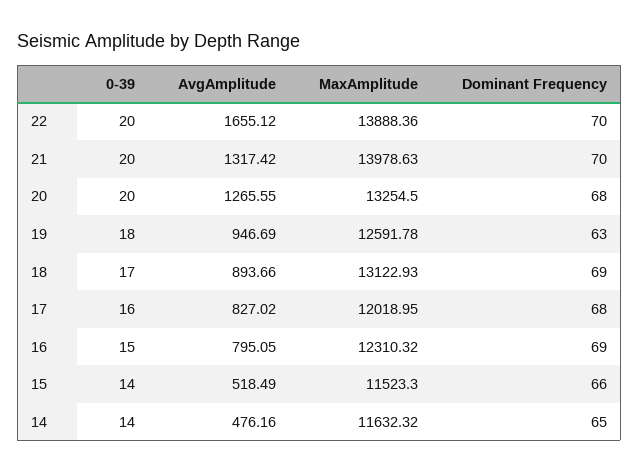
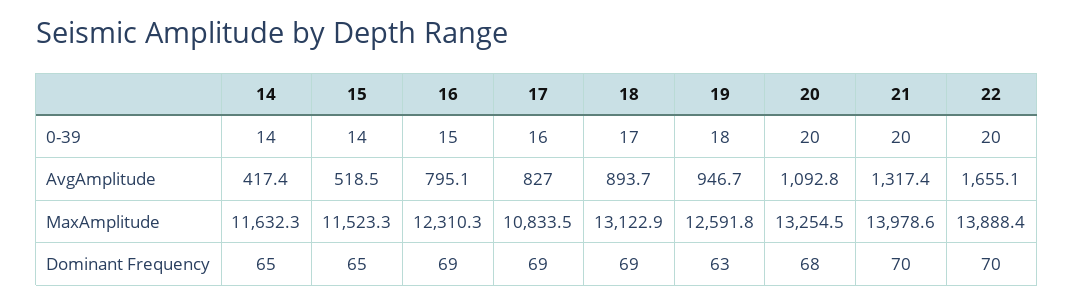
AvgAmplitude, 20: 1265.55 -> 1092.8
MaxAmplitude, 17: 12018.95 -> 10833.5
Dominant Frequency, 17: 68 -> 69
Dominant Frequency, 15: 66 -> 65
AvgAmplitude, 14: 476.16 -> 417.4

